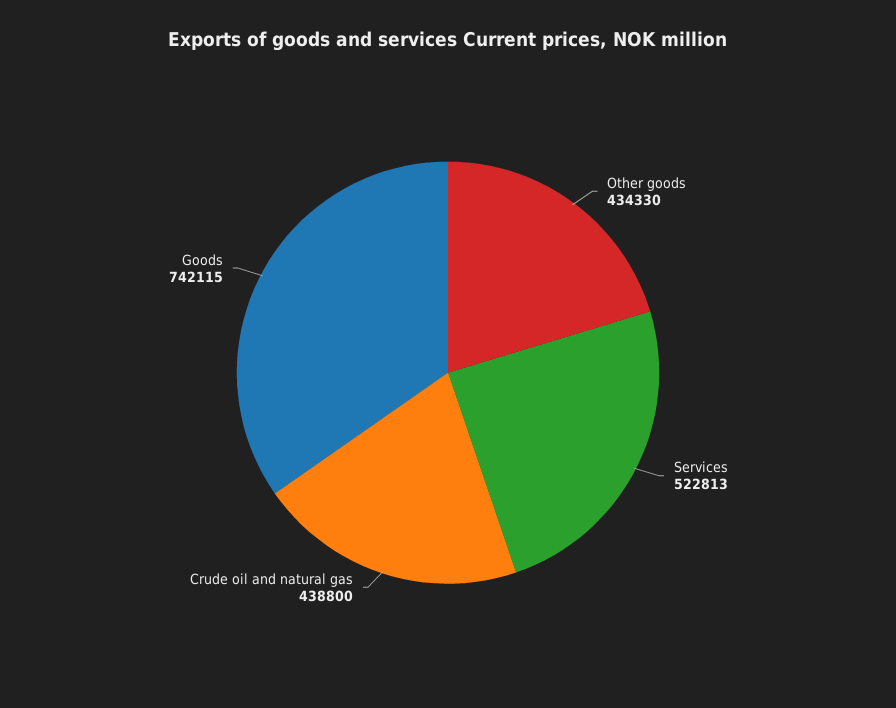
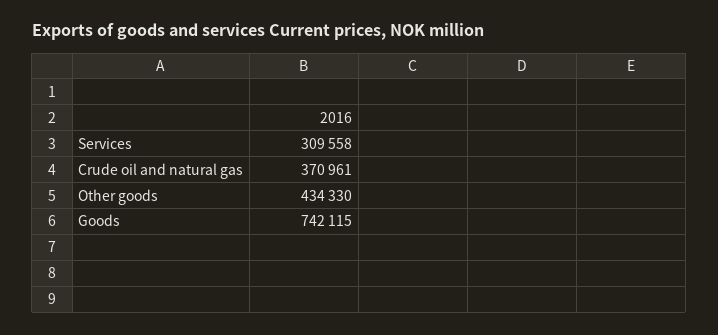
Services: 522813 -> 309558
Crude oil and natural gas: 438800 -> 370961

